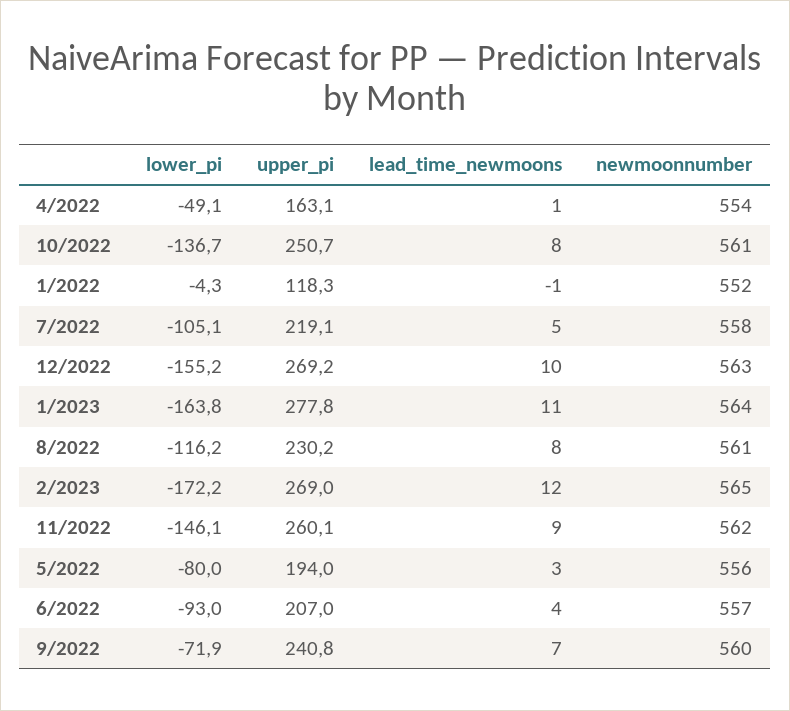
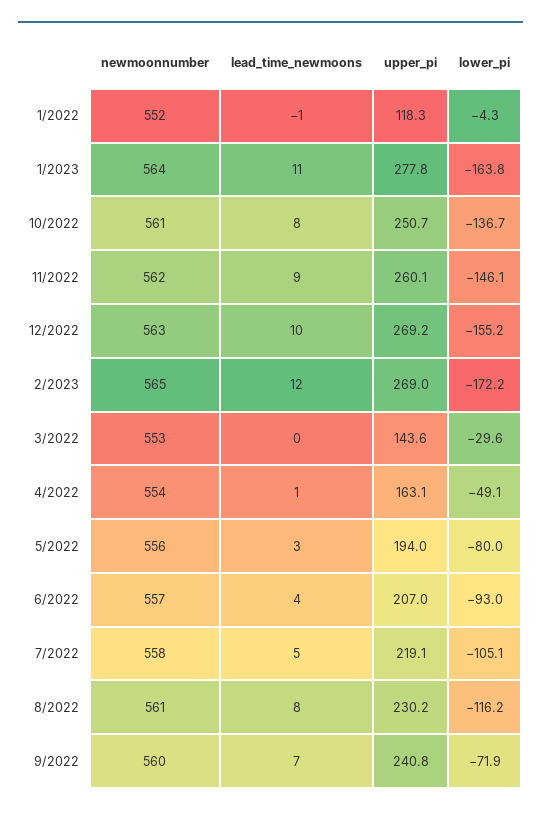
newmoonnumber, 3/2022: none -> 553
lead_time_newmoons, 3/2022: none -> 0
upper_pi, 3/2022: none -> 143.6
lower_pi, 3/2022: none -> -29.6

